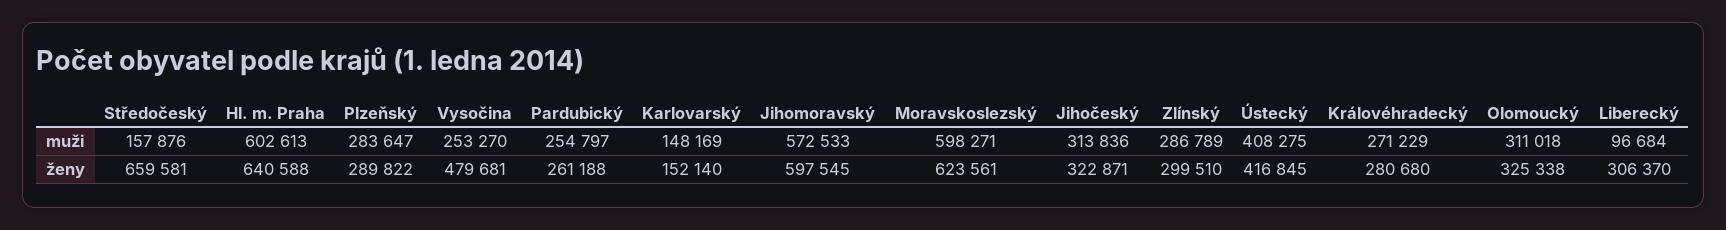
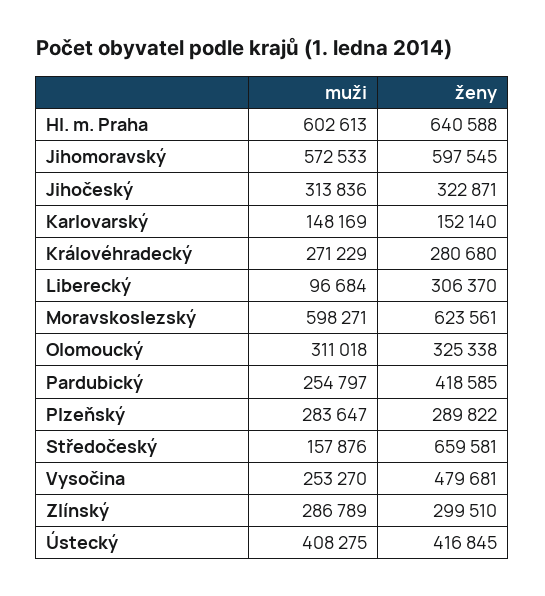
Pardubický, ženy: 261188 -> 418585

